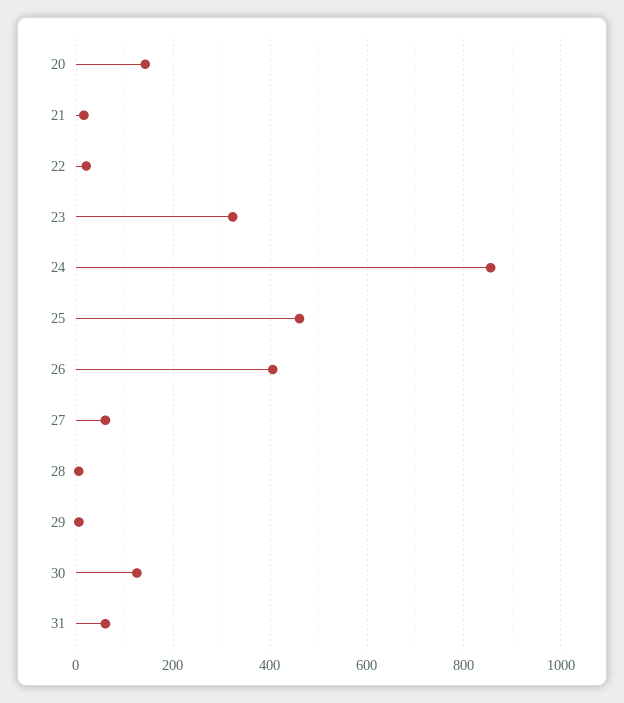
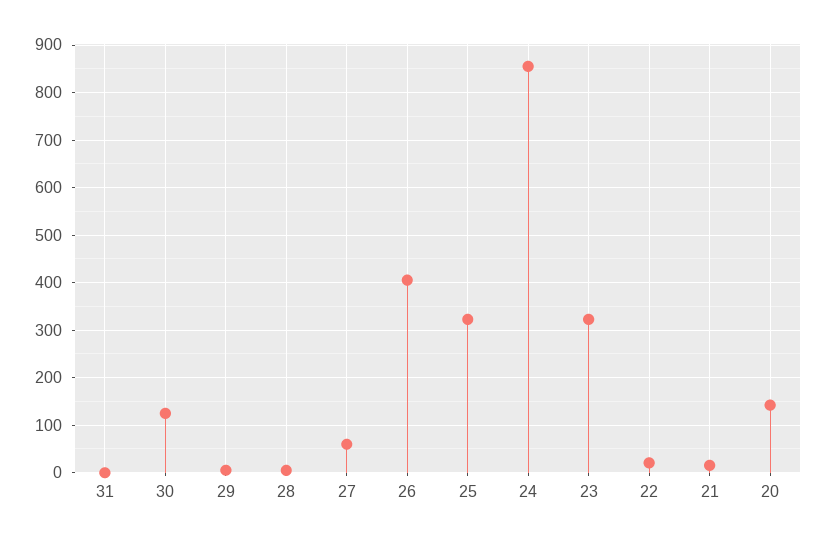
25: 460 -> 320
31: 60 -> 0

